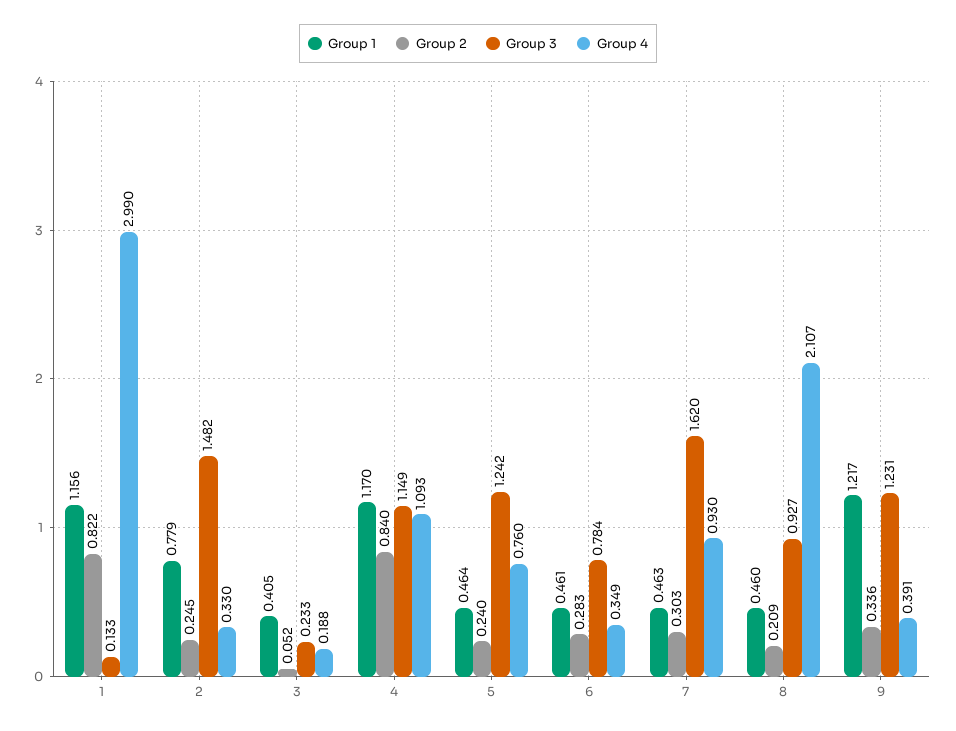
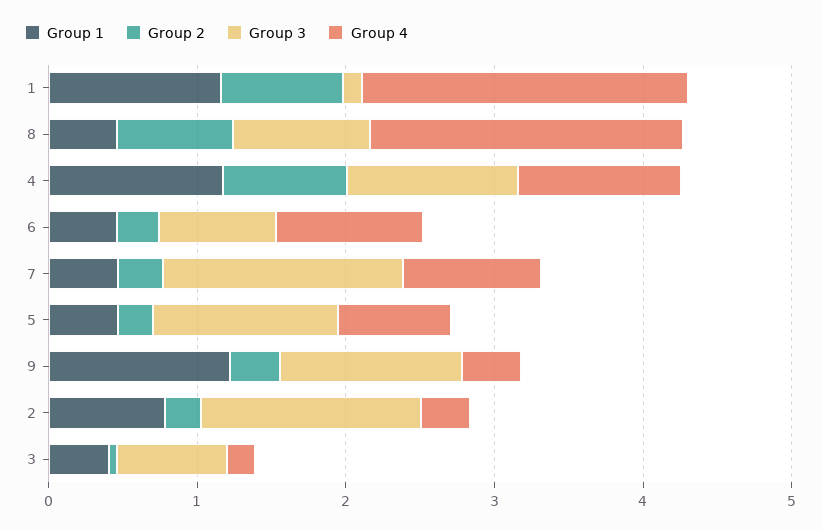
Group 4, 1: 2.99 -> 2.2
Group 3, 3: 0.233 -> 0.8
Group 4, 6: 0.349 -> 1
Group 2, 8: 0.209 -> 0.8

